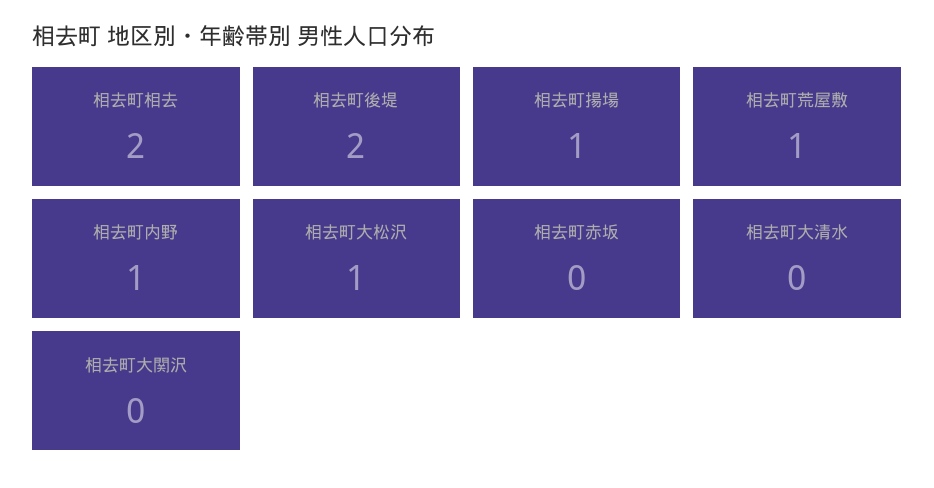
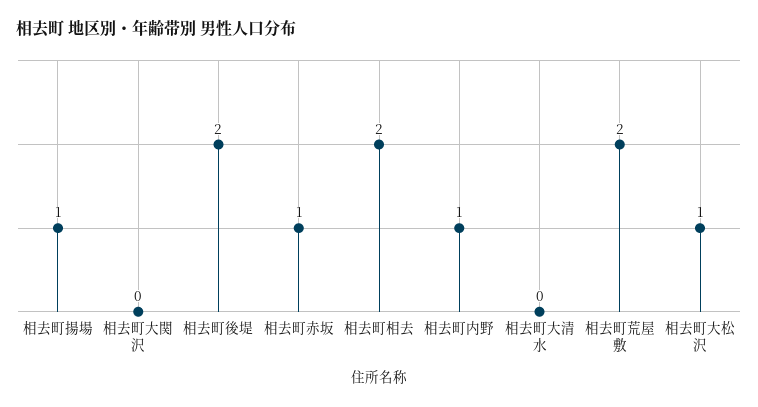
相去町荒屋敷: 1 -> 2
相去町赤坂: 0 -> 1

